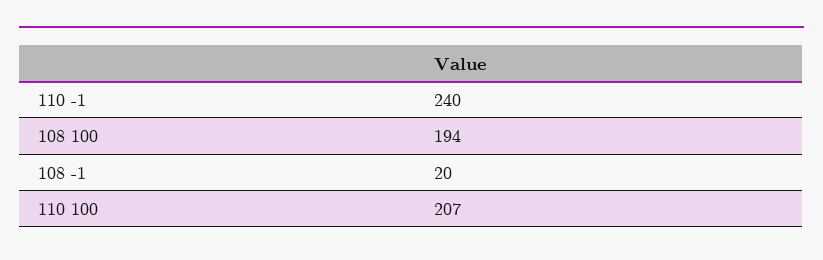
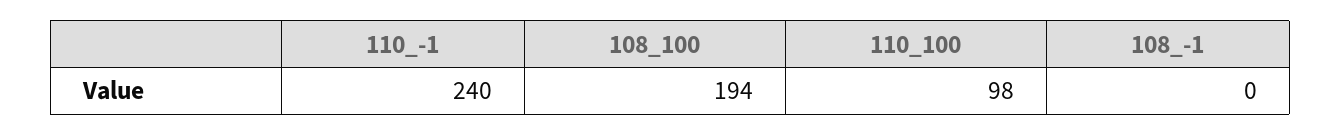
108 -1: 20 -> 0
110 100: 207 -> 98

